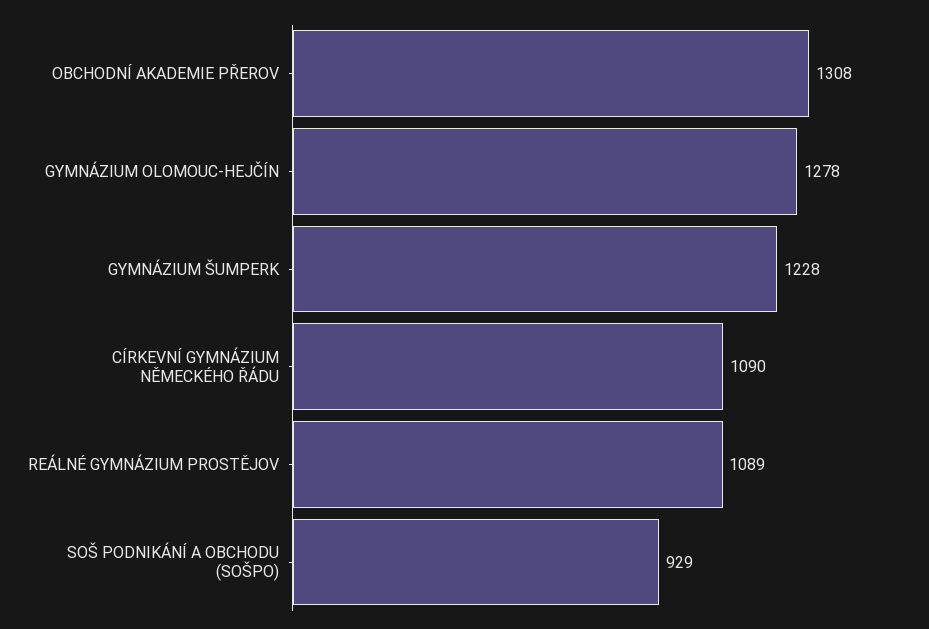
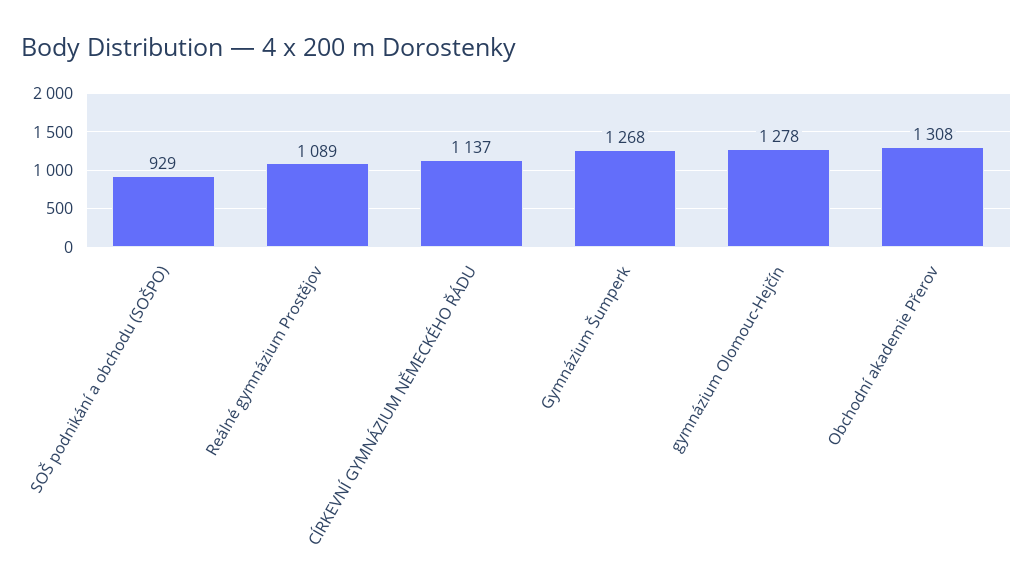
GYMNÁZIUM ŠUMPERK: 1228 -> 1268
CÍRKEVNÍ GYMNÁZIUM NĚMECKÉHO ŘÁDU: 1090 -> 1137

